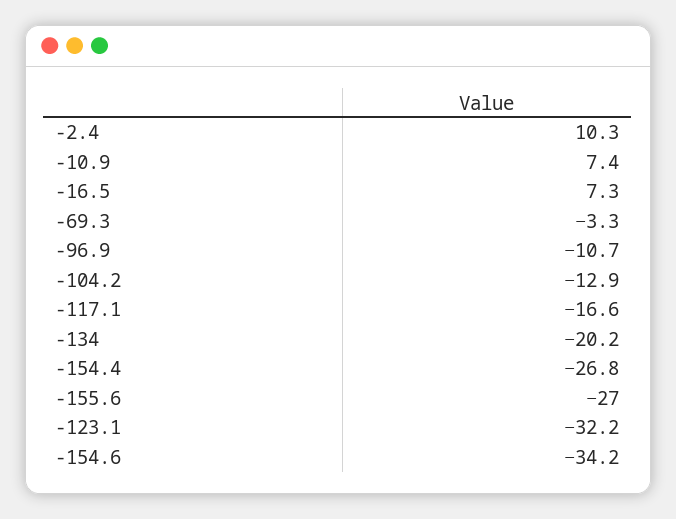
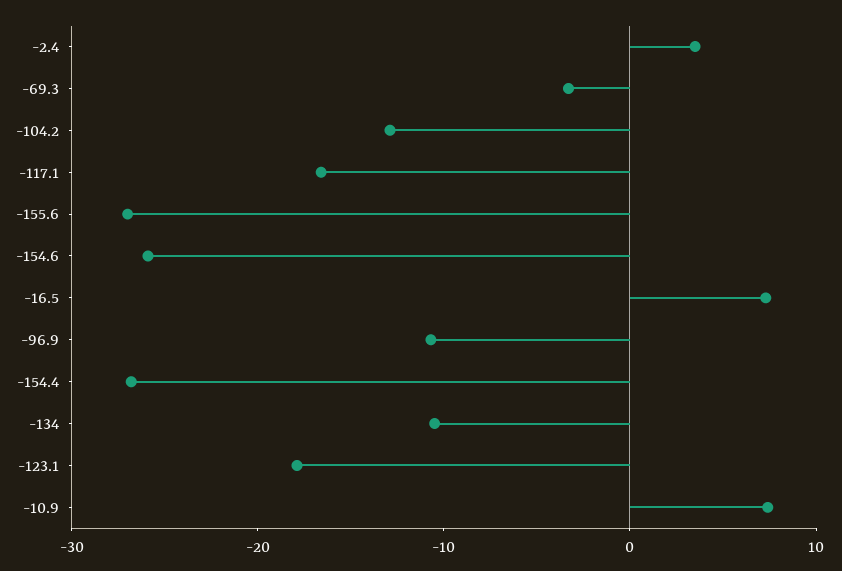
-2.4: 10.3 -> 4
-134: -20.2 -> -10
-123.1: -32.2 -> -18
-154.6: -34.2 -> -26

